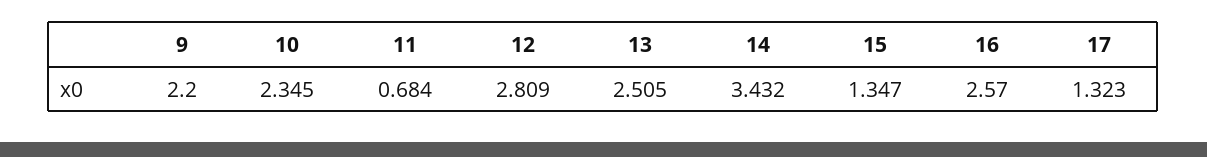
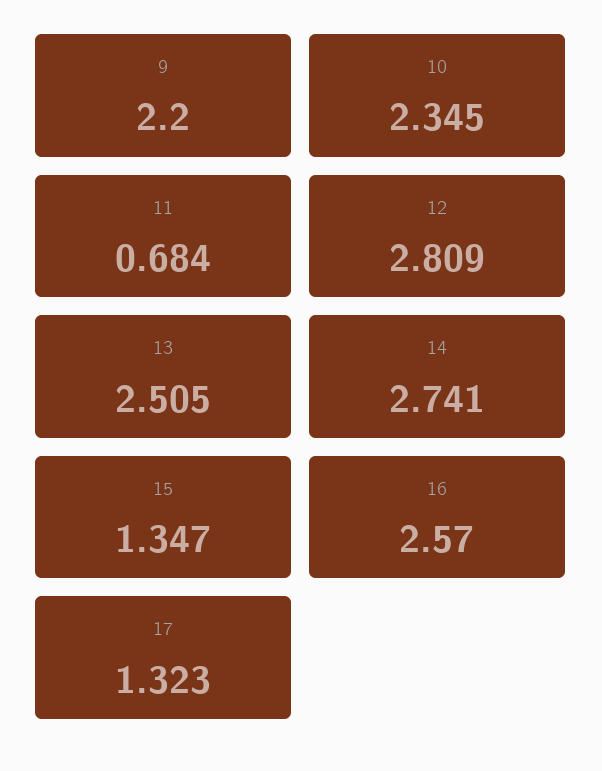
14: 3.432 -> 2.741

